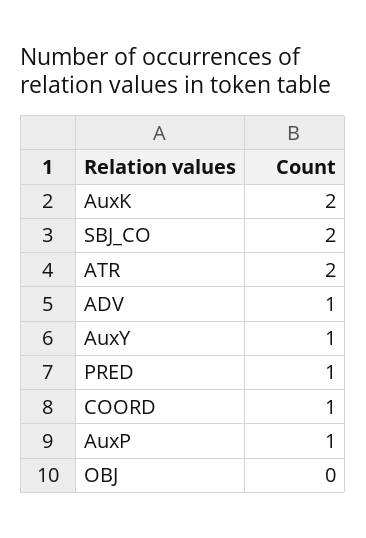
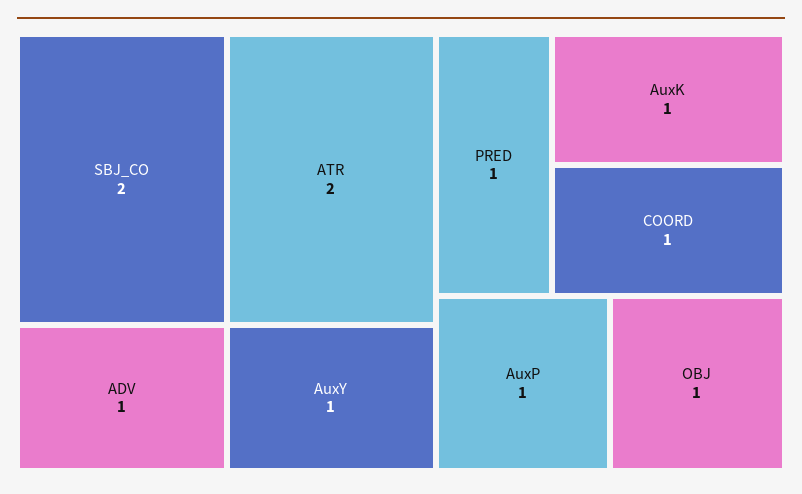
AuxK: 2 -> 1
OBJ: 0 -> 1

